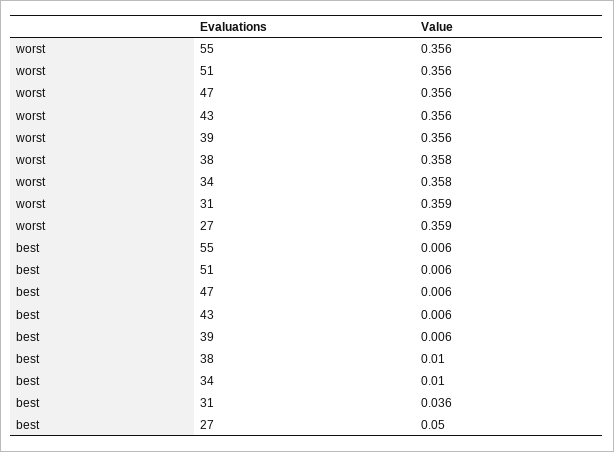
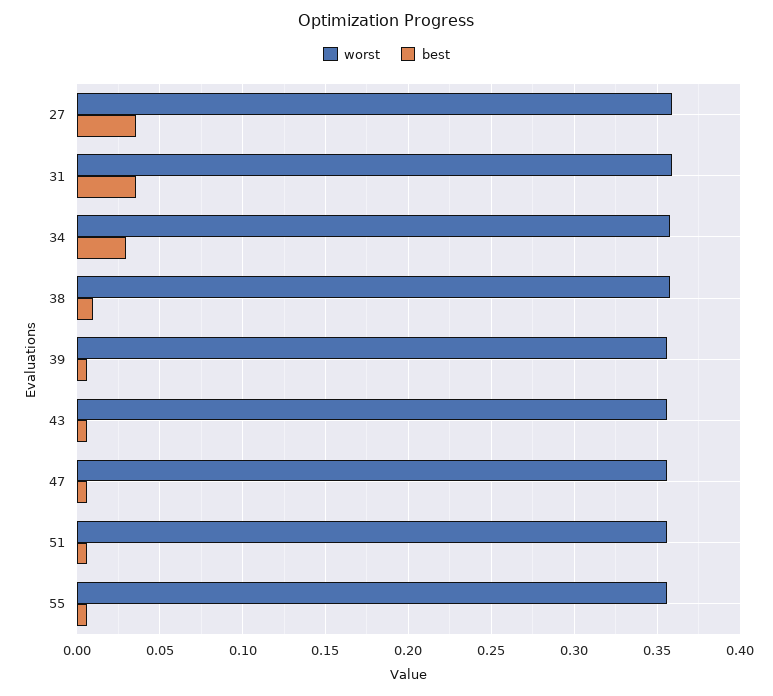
best, 34: 0.01 -> 0.03
best, 27: 0.05 -> 0.035

